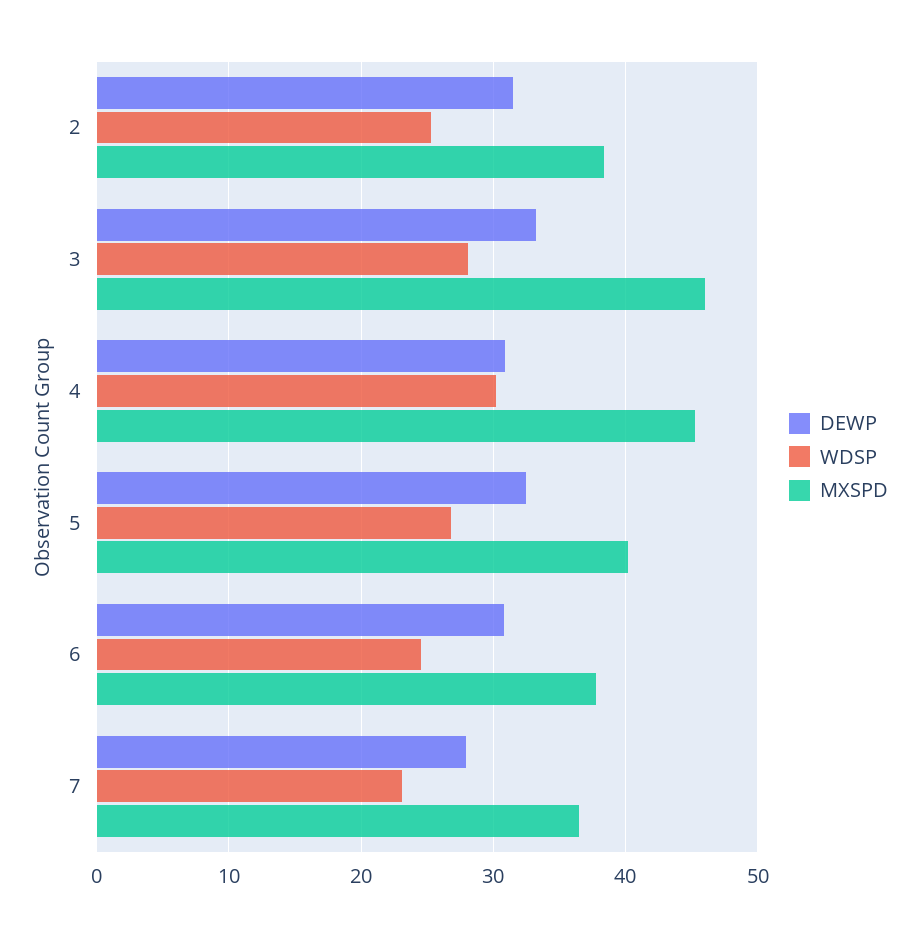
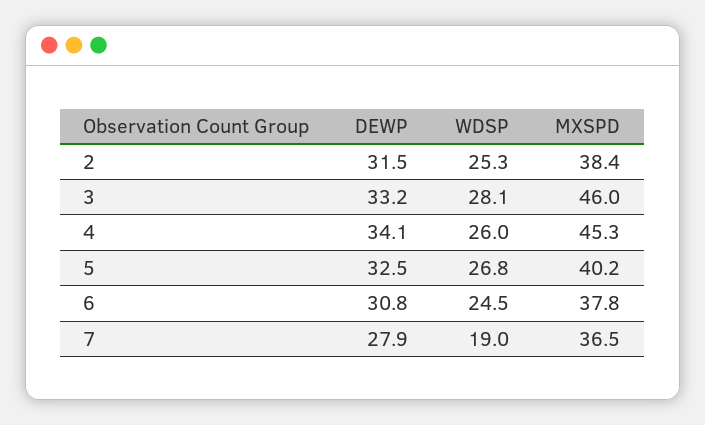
DEWP, 4: 31 -> 34.1
WDSP, 4: 30 -> 26
WDSP, 7: 23 -> 19

